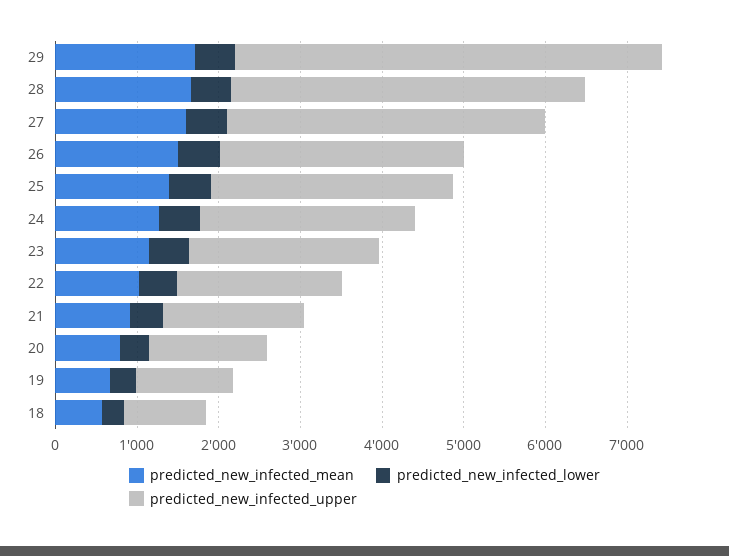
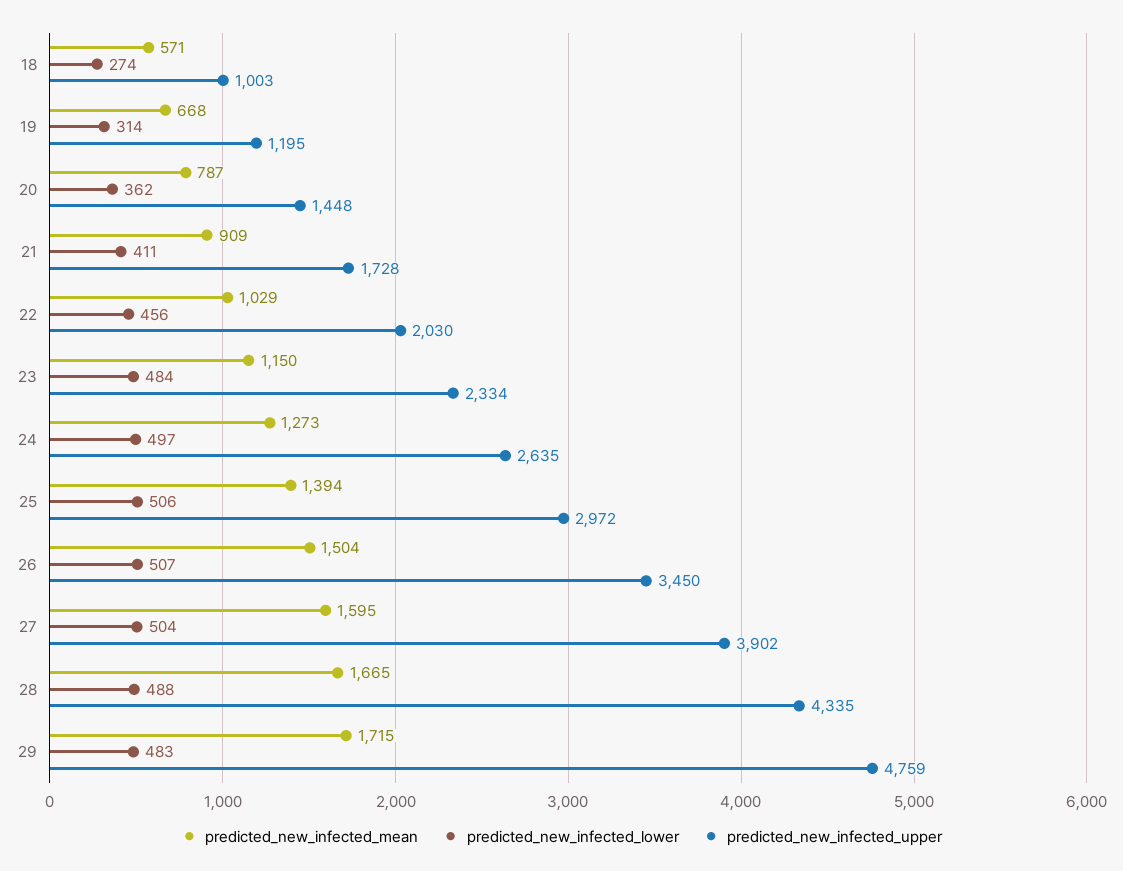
predicted_new_infected_upper, 29: 5200 -> 4759
predicted_new_infected_upper, 26: 3000 -> 3450

